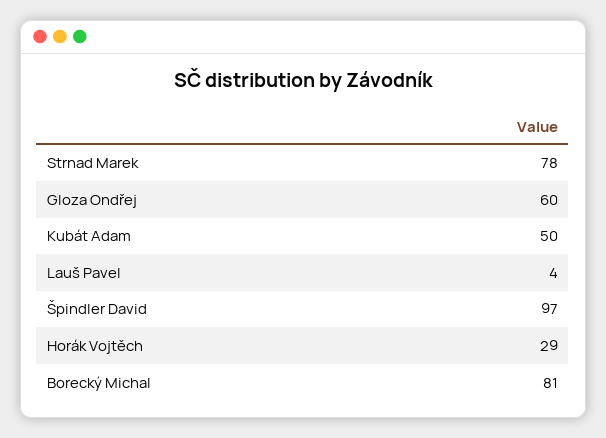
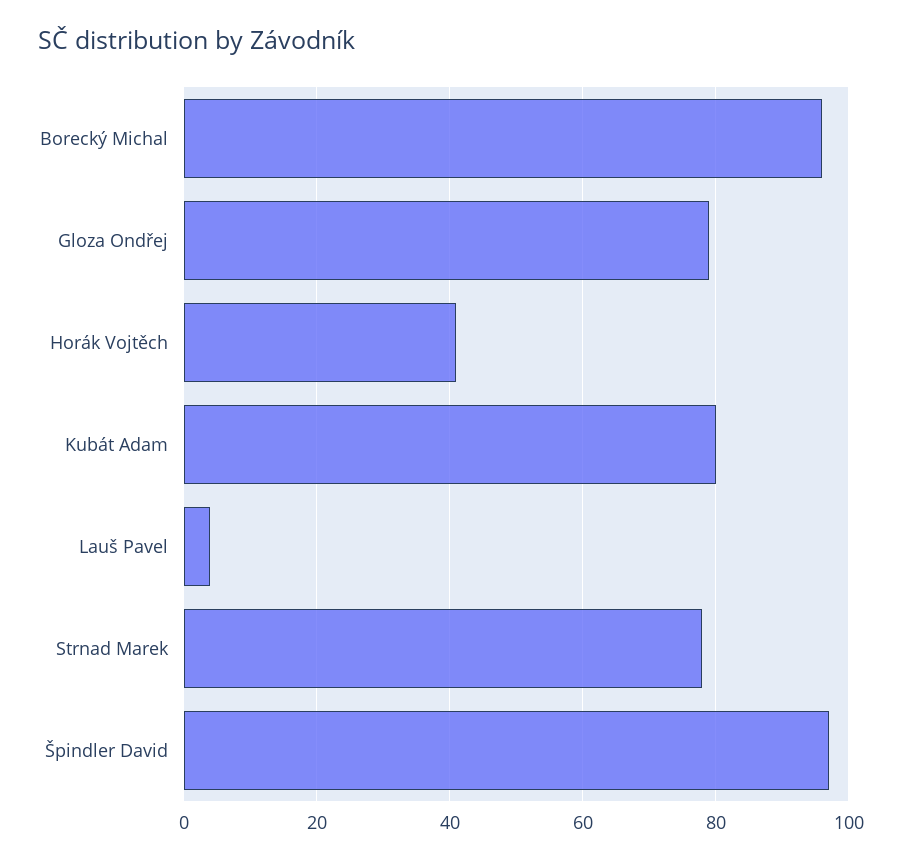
Gloza Ondřej: 60 -> 80
Kubát Adam: 50 -> 80
Horák Vojtěch: 29 -> 40
Borecký Michal: 81 -> 95

